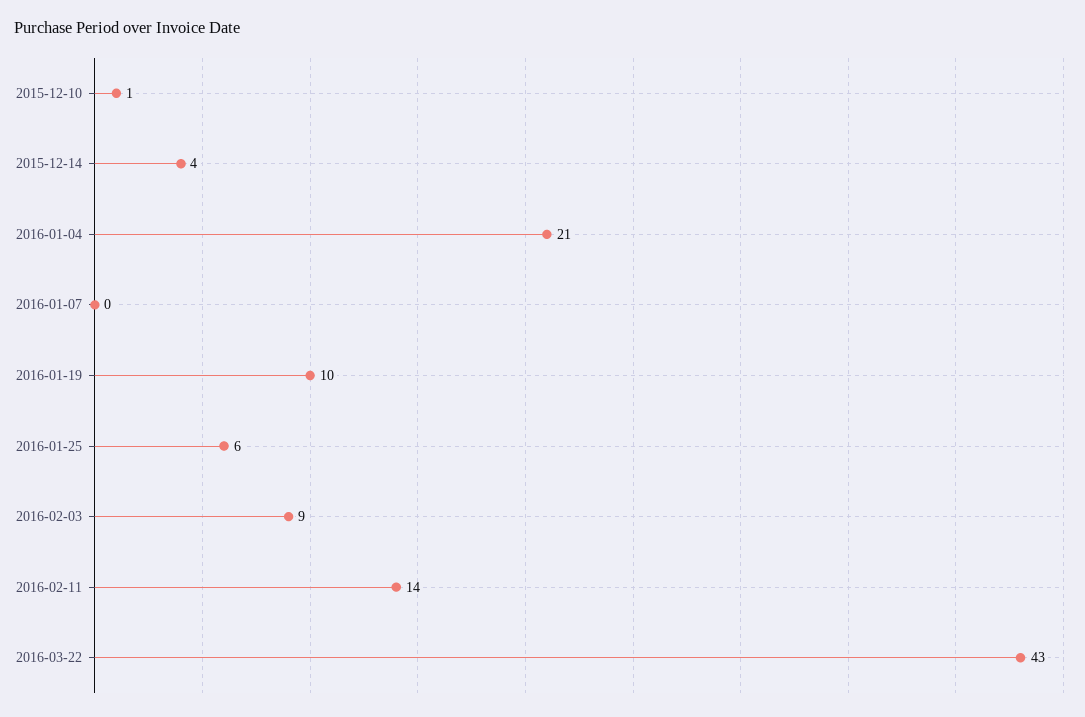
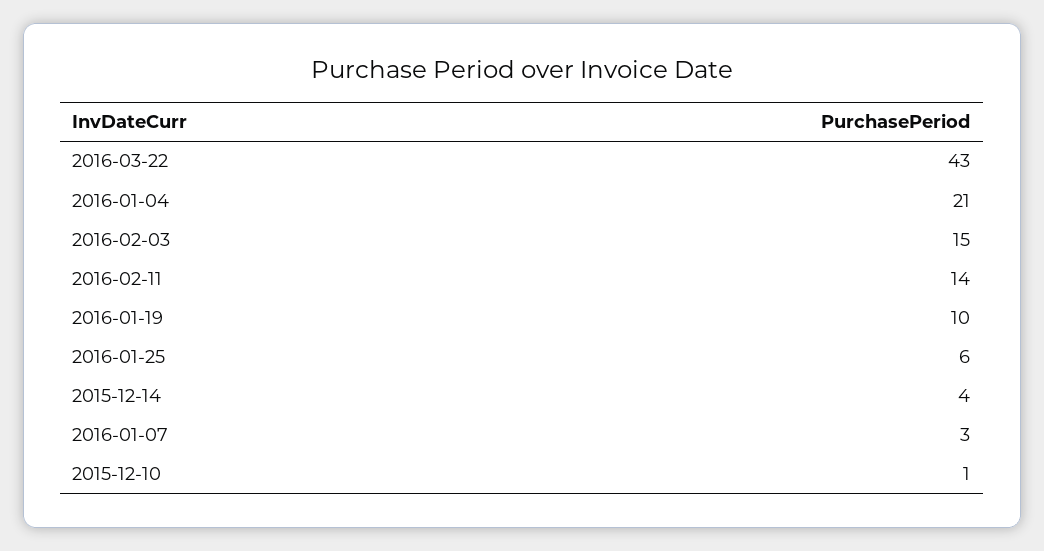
2016-01-07: 0 -> 3
2016-02-03: 9 -> 15

